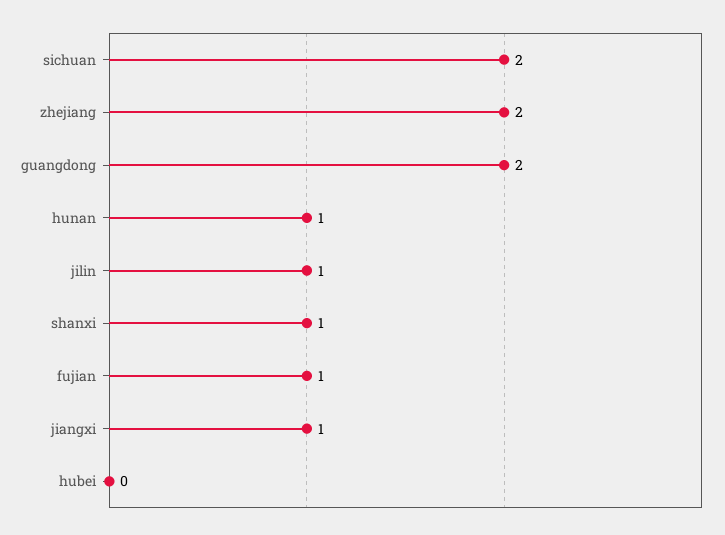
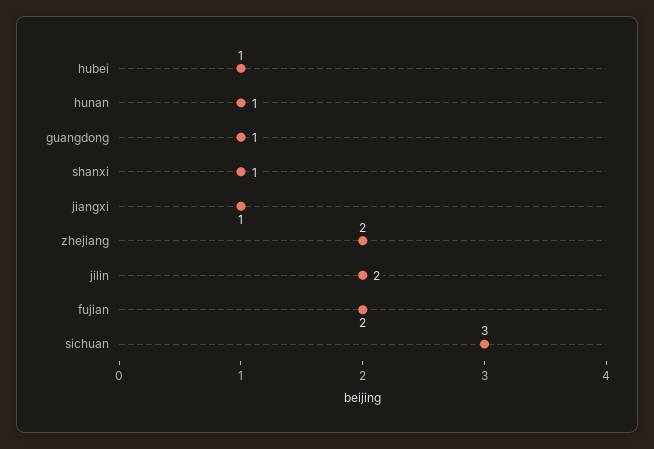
sichuan: 2 -> 3
guangdong: 2 -> 1
jilin: 1 -> 2
fujian: 1 -> 2
hubei: 0 -> 1

